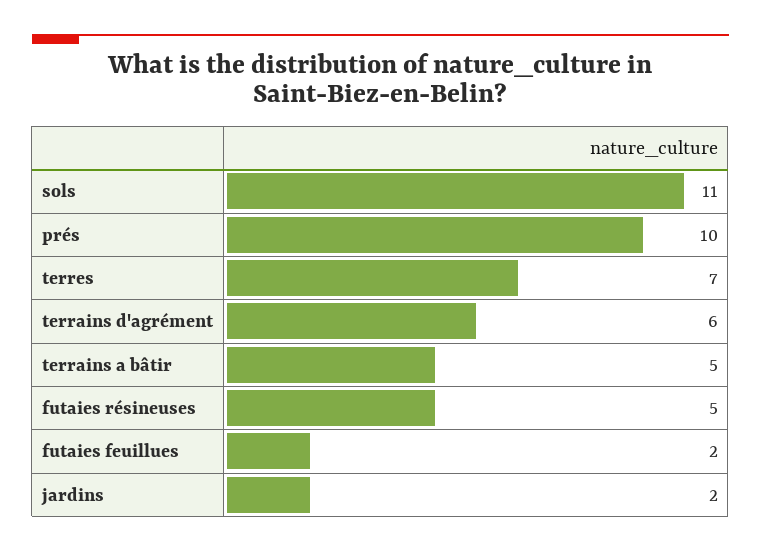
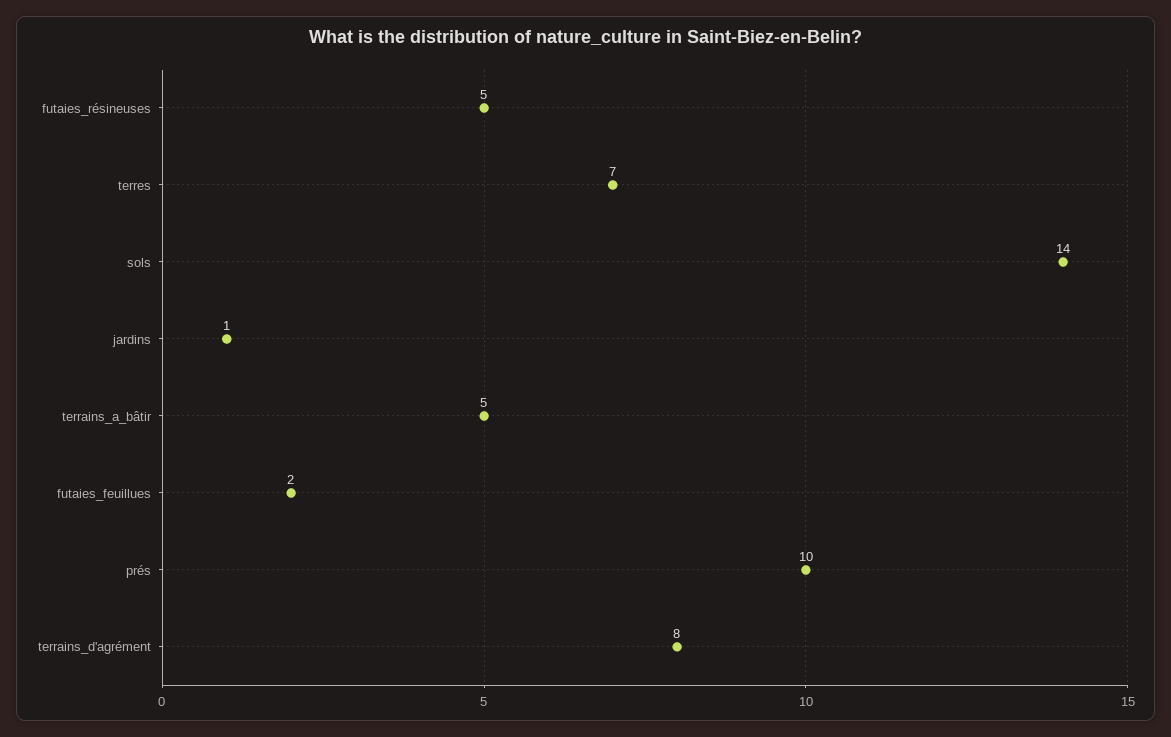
sols: 11 -> 14
terrains d'agrément: 6 -> 8
jardins: 2 -> 1

